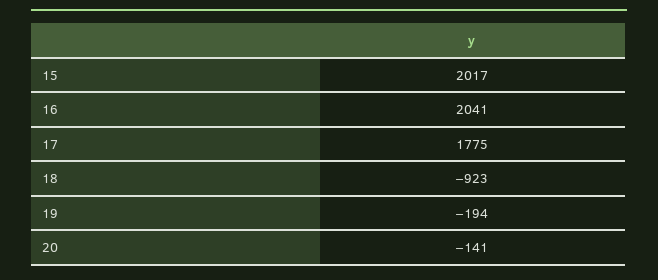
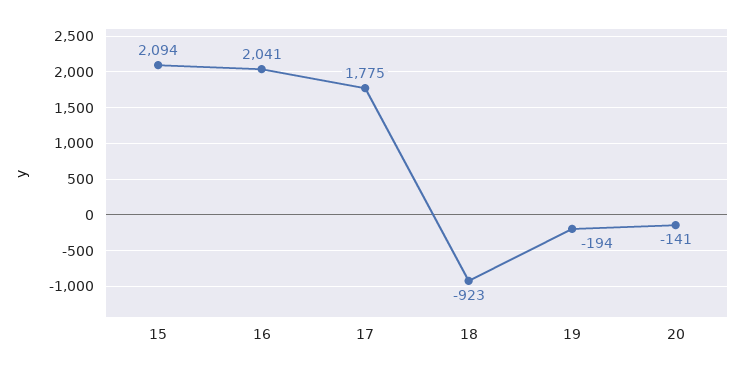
15: 2017 -> 2094

